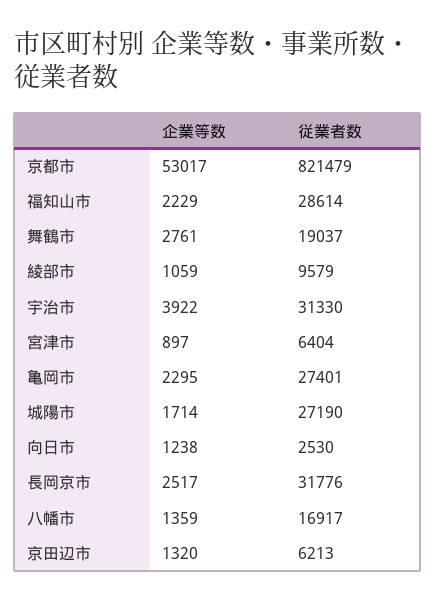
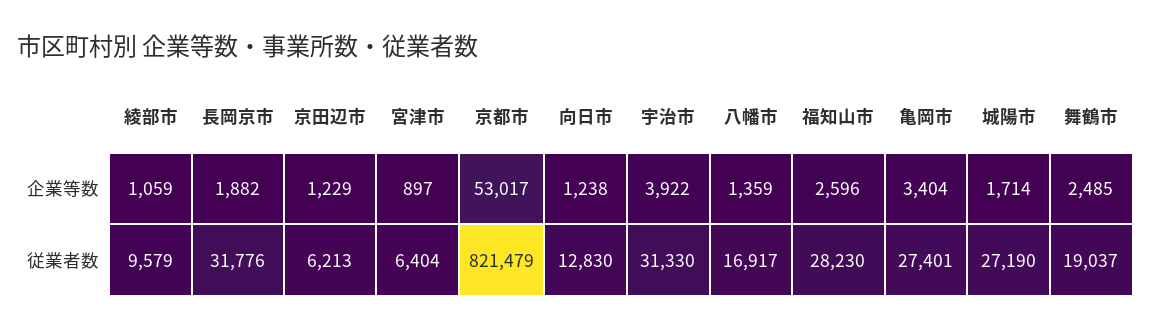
企業等数, 福知山市: 2229 -> 2596
従業者数, 福知山市: 28614 -> 28230
企業等数, 舞鶴市: 2761 -> 2485
企業等数, 亀岡市: 2295 -> 3404
従業者数, 向日市: 2530 -> 12830
企業等数, 長岡京市: 2517 -> 1882
企業等数, 京田辺市: 1320 -> 1229

